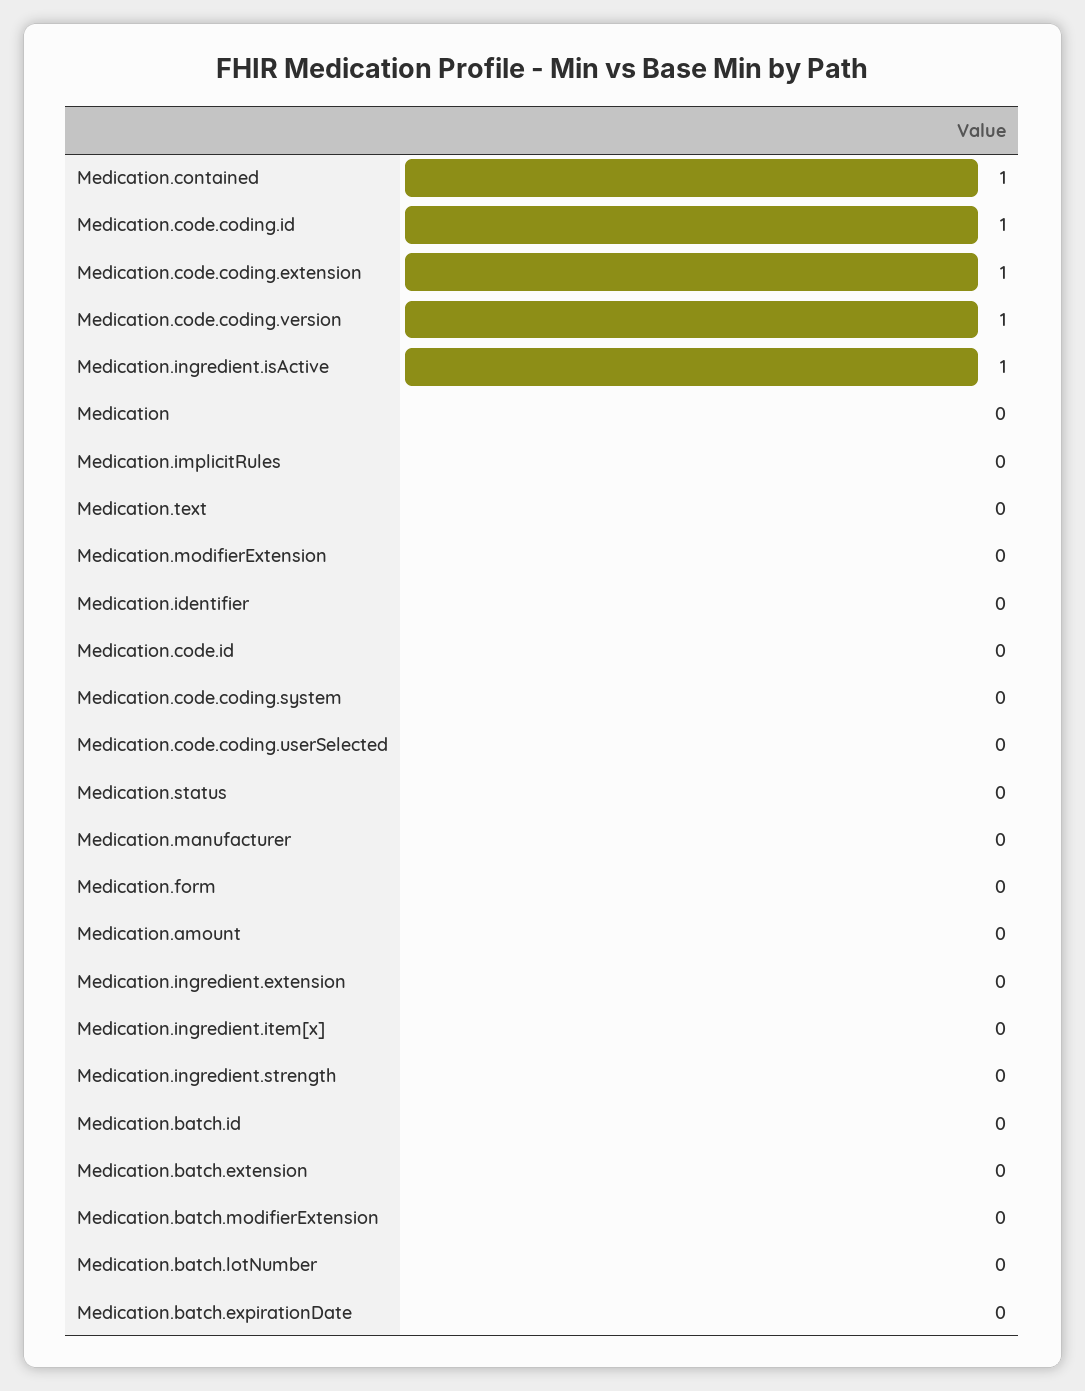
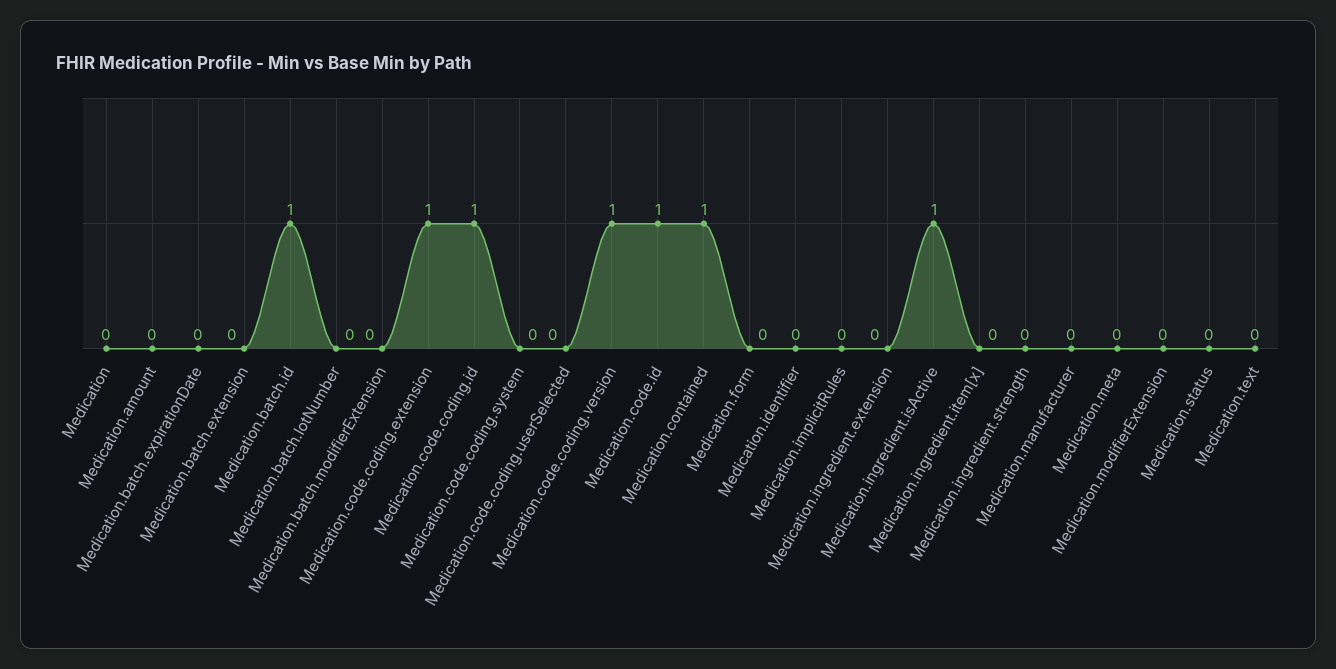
Medication.code.id: 0 -> 1
Medication.batch.id: 0 -> 1
Medication.meta: none -> 0

